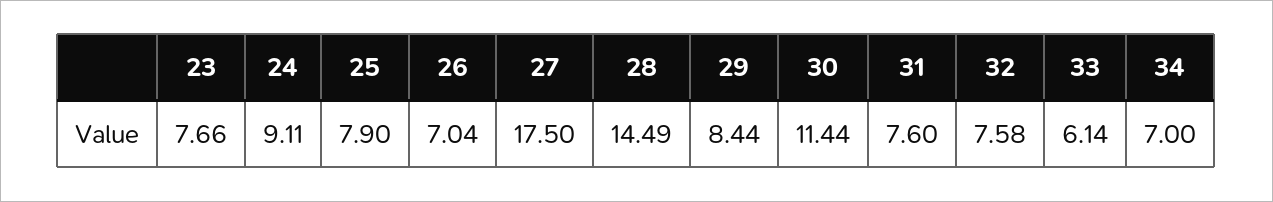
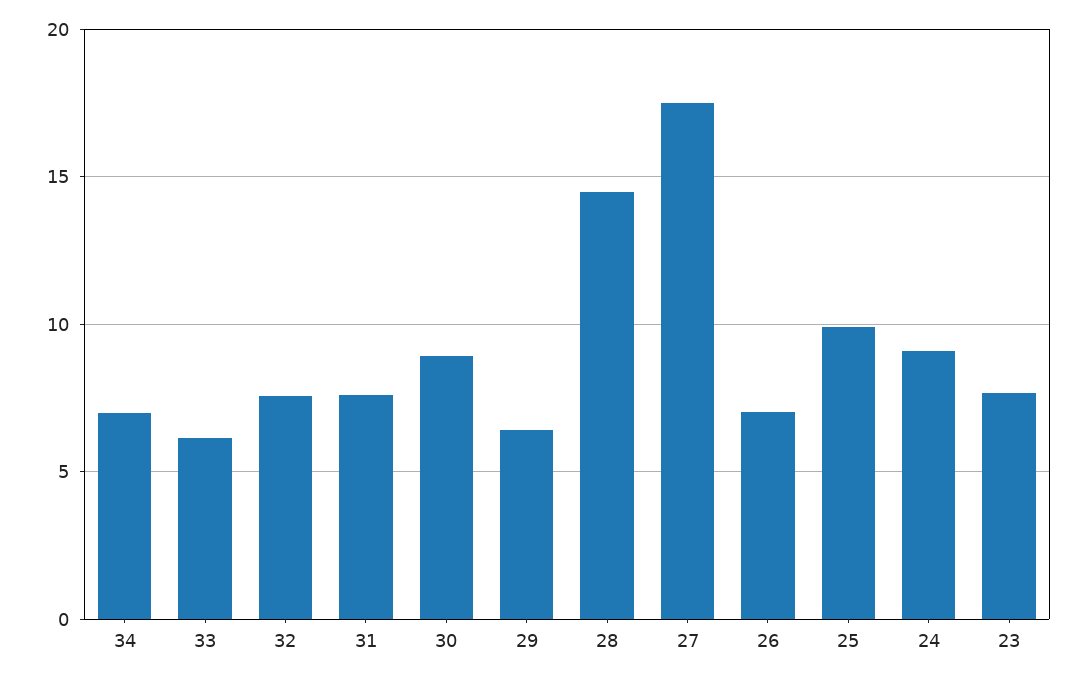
25: 7.9 -> 10
29: 8.44 -> 6.5
30: 11.44 -> 9

